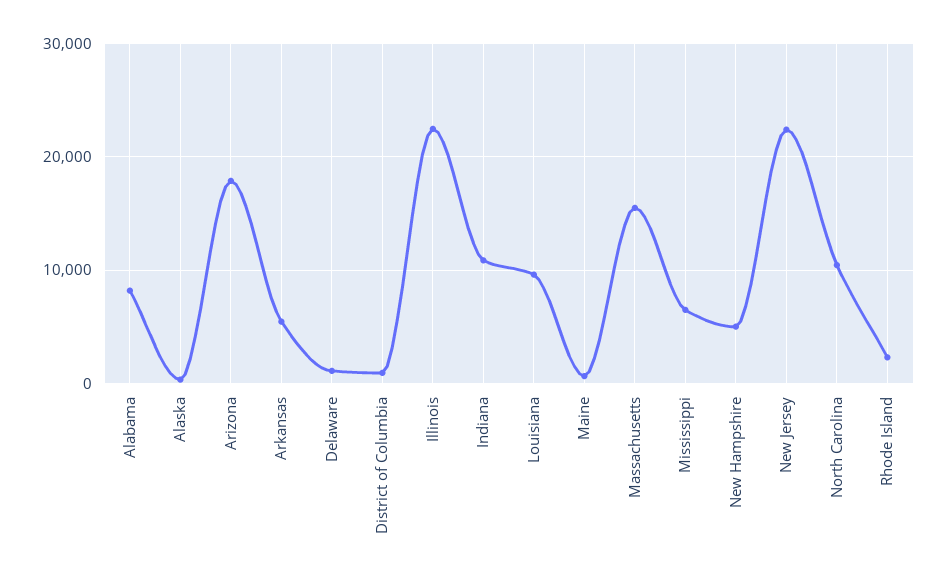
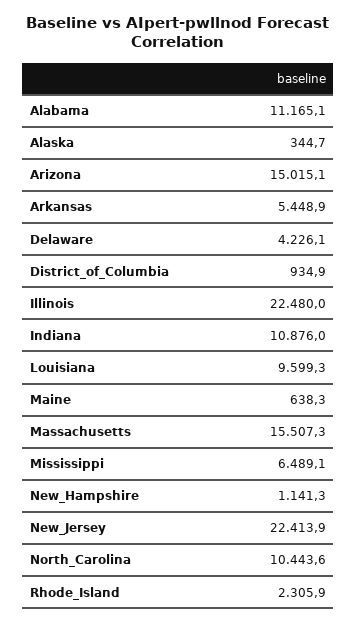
Alabama: 8000 -> 11165.1
Arizona: 18000 -> 15015.1
Delaware: 1000 -> 4226.1
New Hampshire: 5000 -> 1141.3

